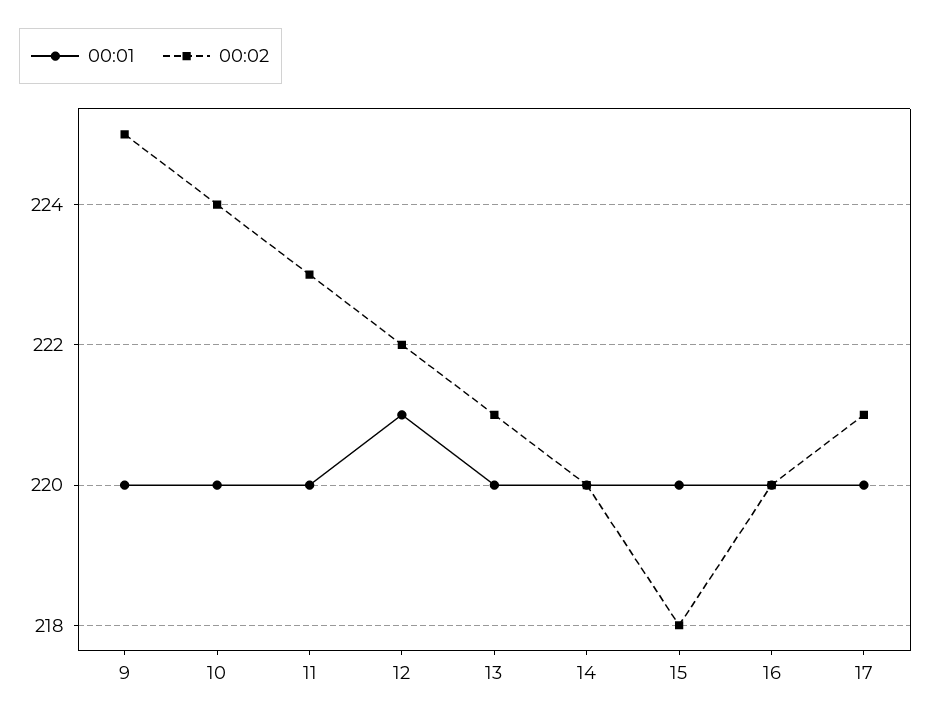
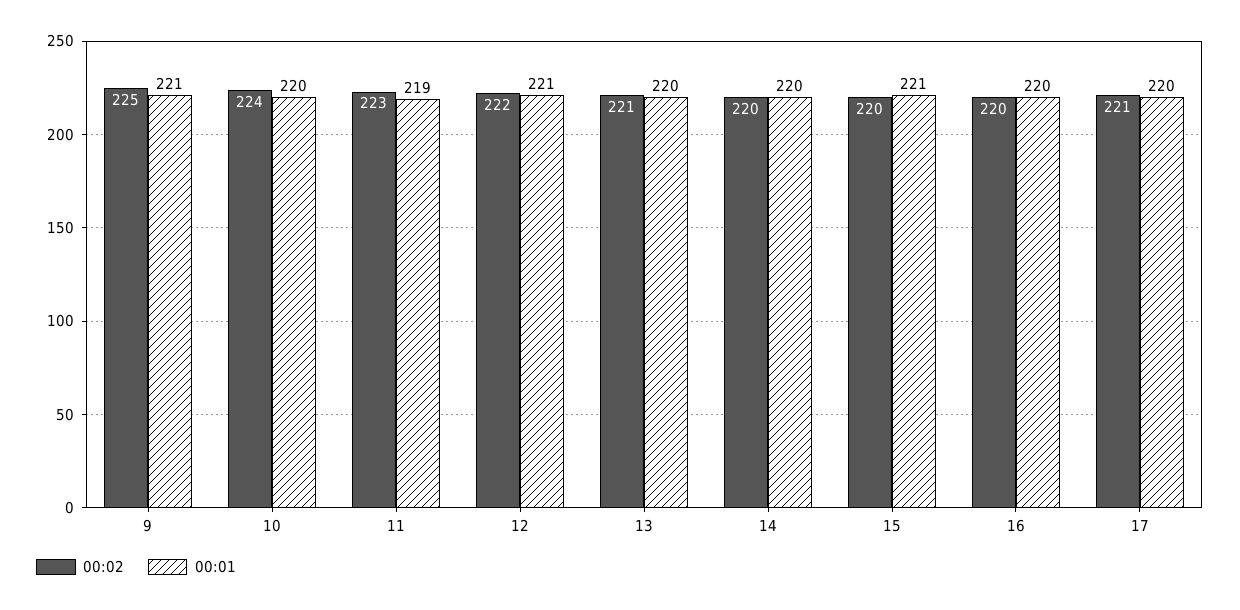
00:01, 9: 220 -> 221
00:01, 11: 220 -> 219
00:01, 15: 220 -> 221
00:02, 15: 218 -> 220

